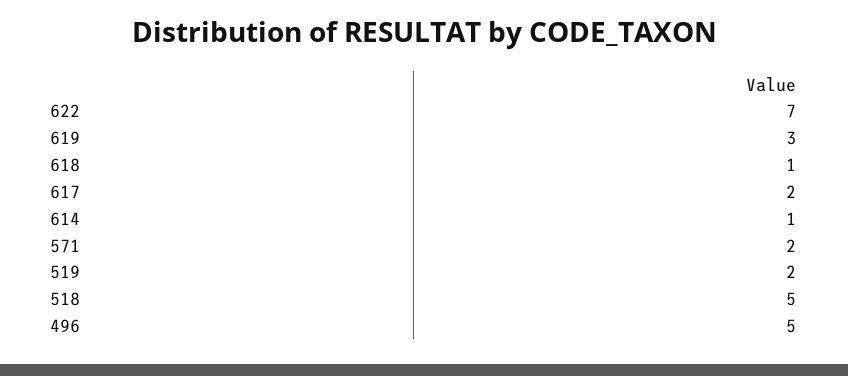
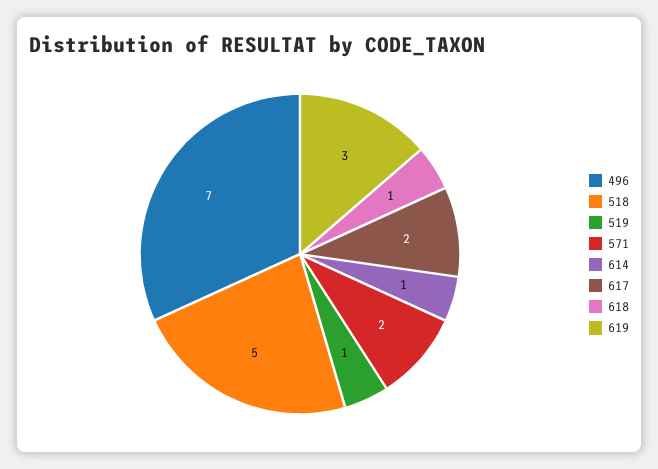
622: 7 -> none
519: 2 -> 1
496: 5 -> 7

